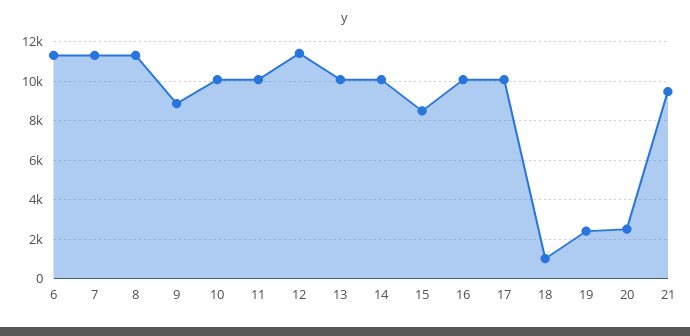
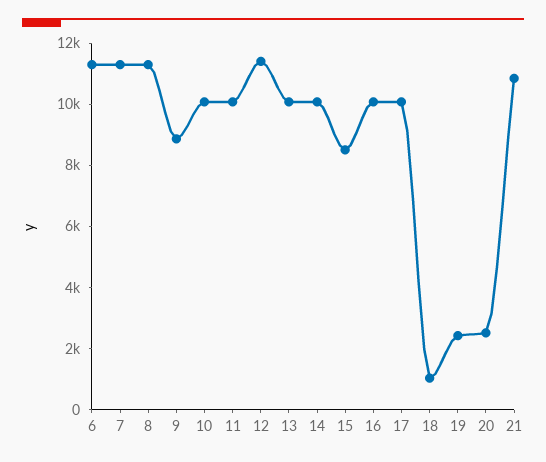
21: 9500 -> 11000

